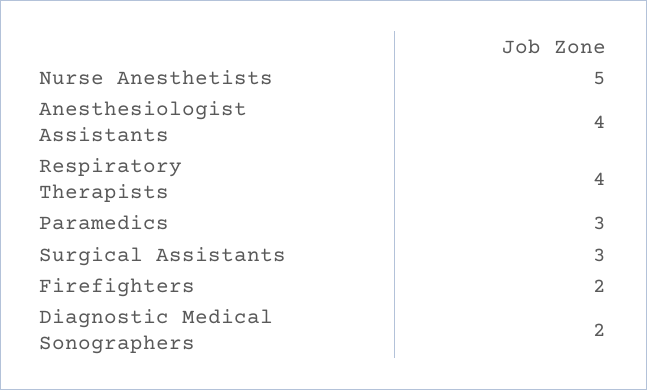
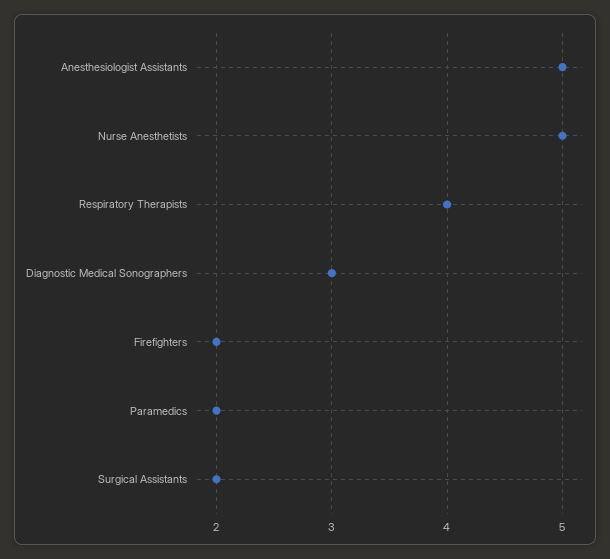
Anesthesiologist Assistants: 4 -> 5
Paramedics: 3 -> 2
Surgical Assistants: 3 -> 2
Diagnostic Medical Sonographers: 2 -> 3

